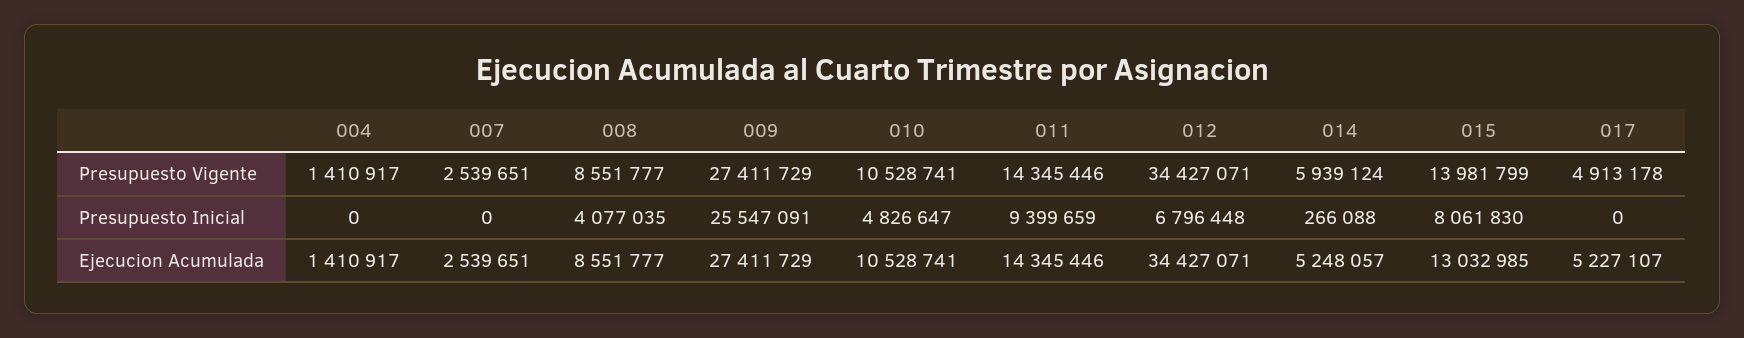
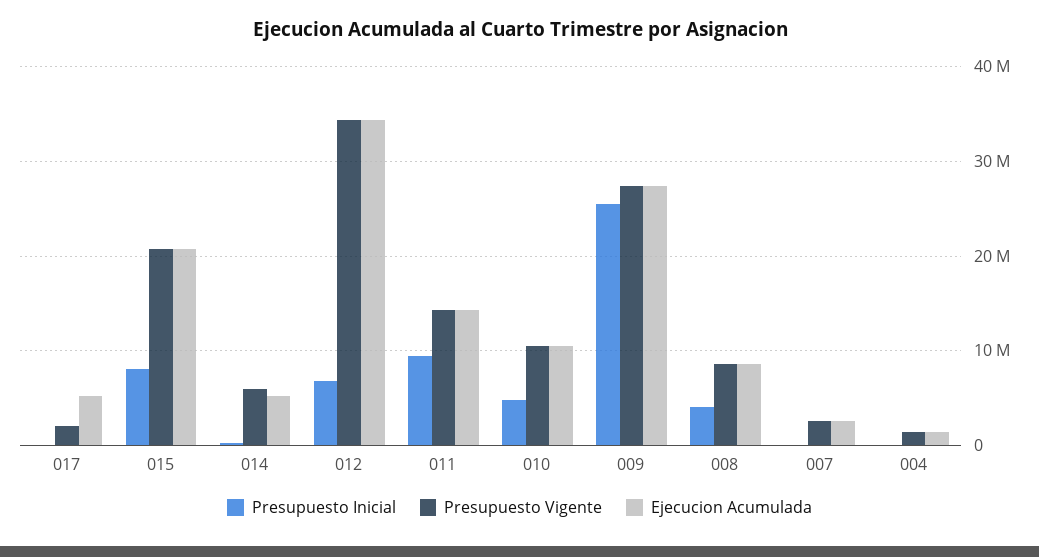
Presupuesto Vigente, 015: 13981799 -> 21000000
Presupuesto Vigente, 017: 4913178 -> 2000000
Ejecucion Acumulada, 015: 13032985 -> 21000000

